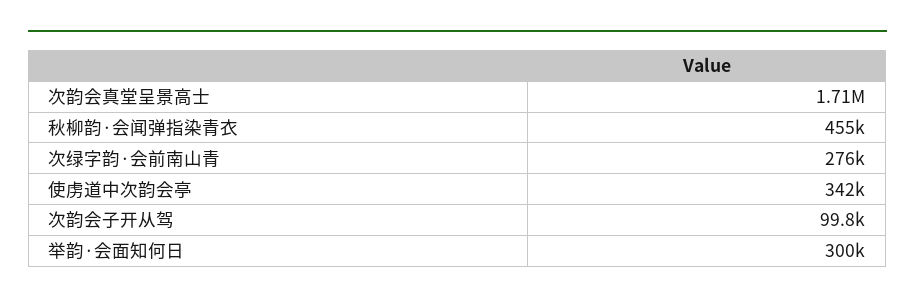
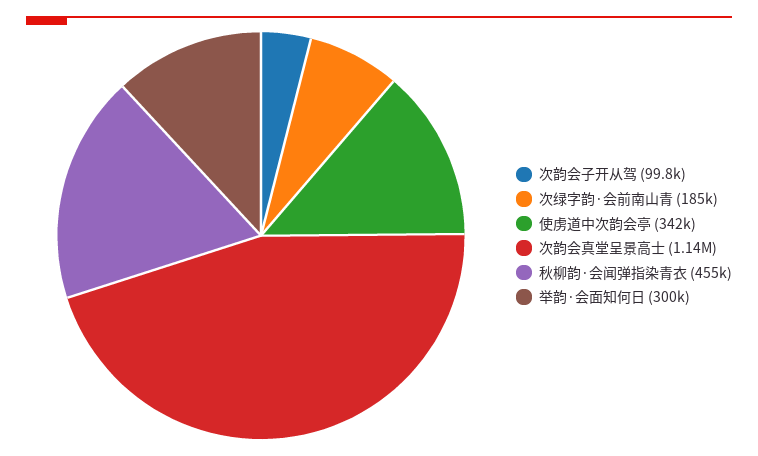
次韵会真堂呈景高士: 1710000 -> 1140000
次绿字韵·会前南山青: 276000 -> 185000

